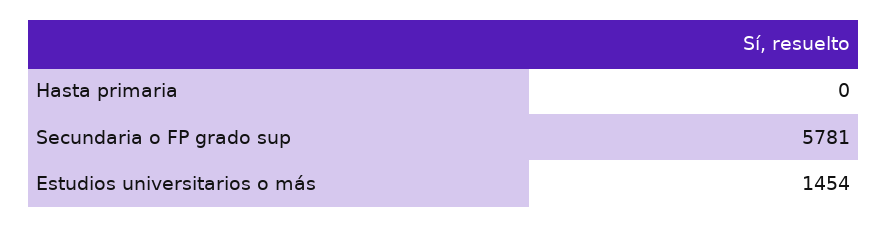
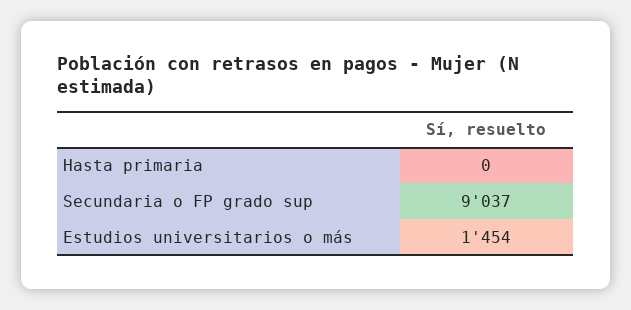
Secundaria o FP grado sup: 5781 -> 9037

